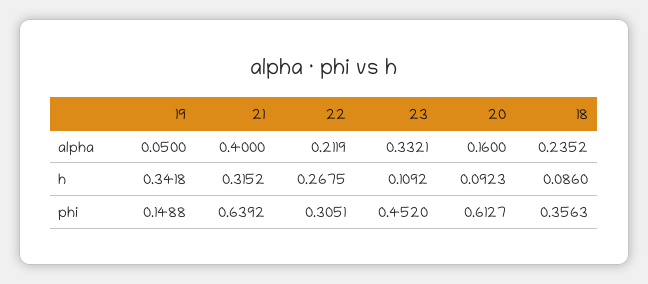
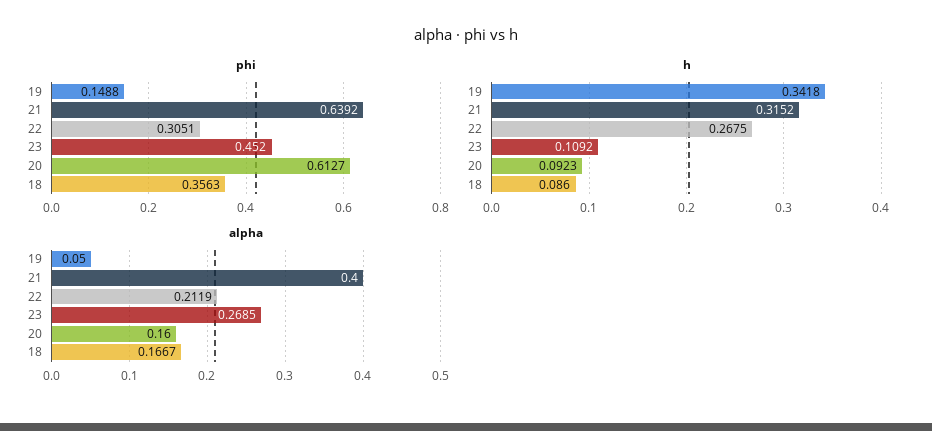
alpha, 23: 0.3321 -> 0.2685
alpha, 18: 0.2352 -> 0.1667

